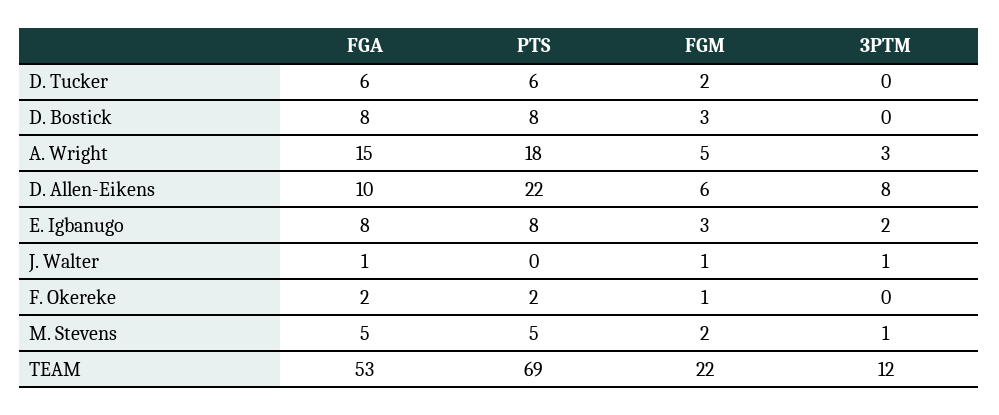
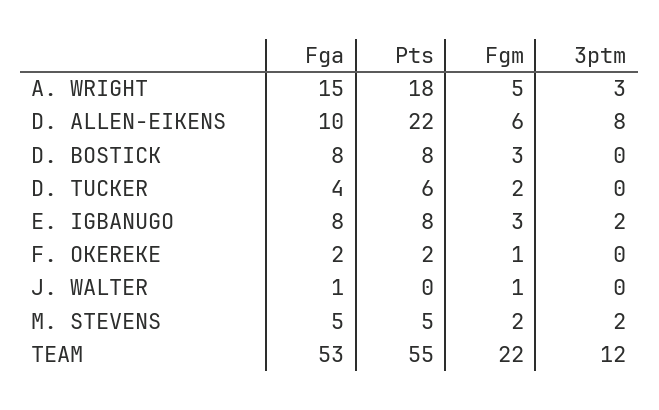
FGA, D. Tucker: 6 -> 4
3PTM, J. Walter: 1 -> 0
3PTM, M. Stevens: 1 -> 2
PTS, TEAM: 69 -> 55

